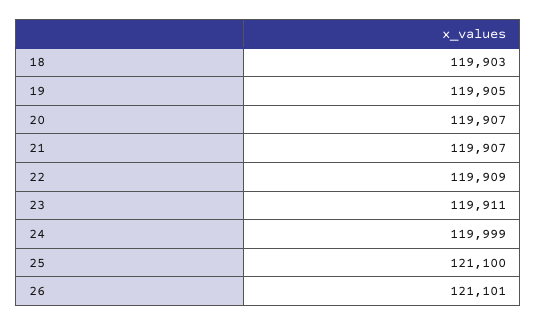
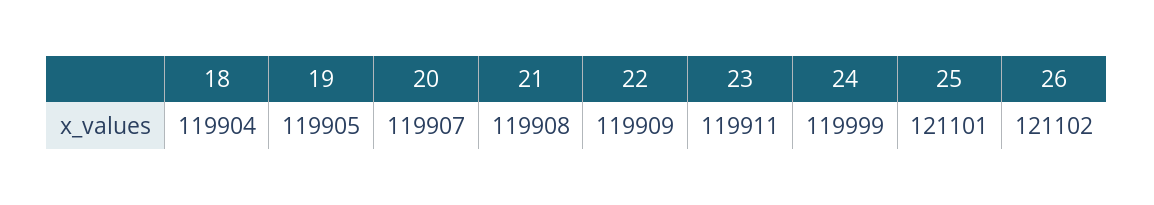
18: 119903 -> 119904
21: 119907 -> 119908
25: 121100 -> 121101
26: 121101 -> 121102

